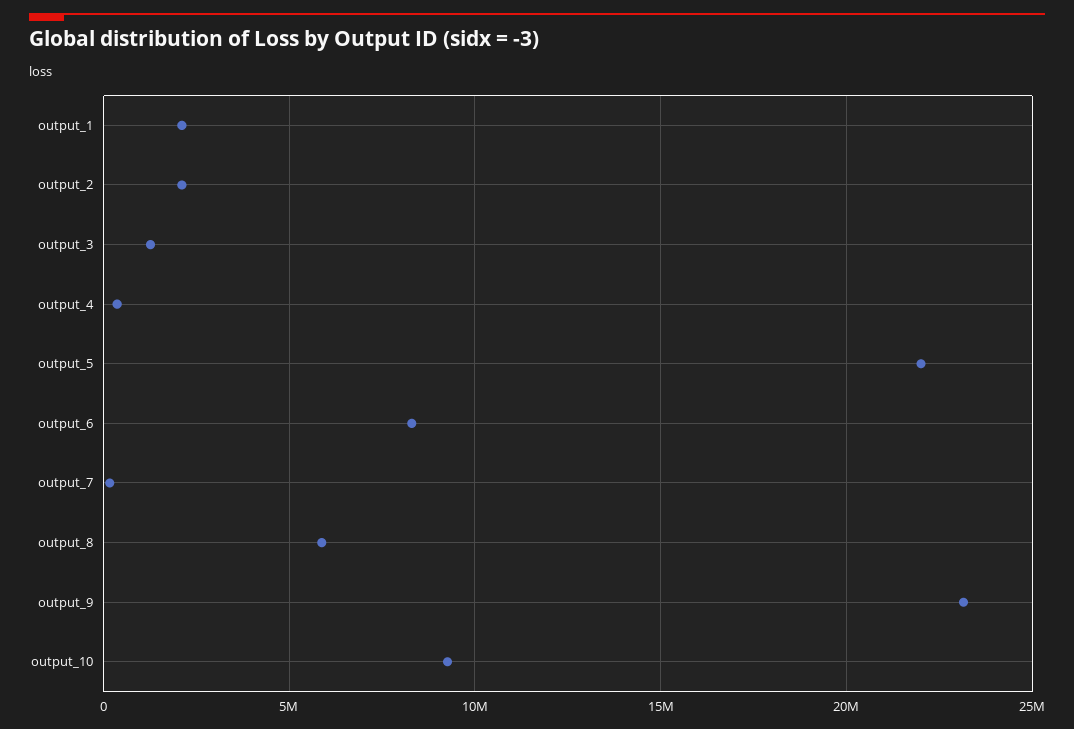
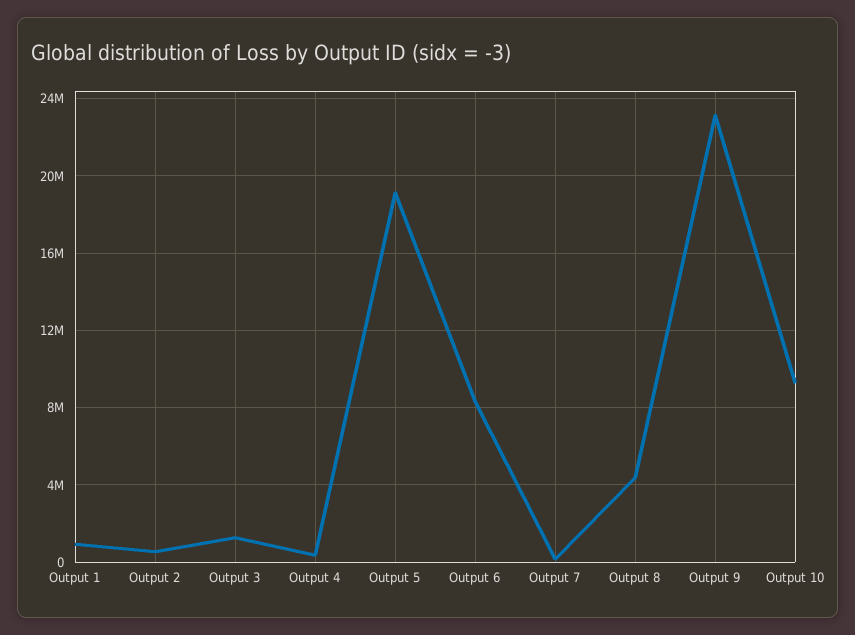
output_1: 2000000 -> 1000000
output_2: 2000000 -> 500000
output_5: 22000000 -> 19000000
output_8: 6000000 -> 4500000

